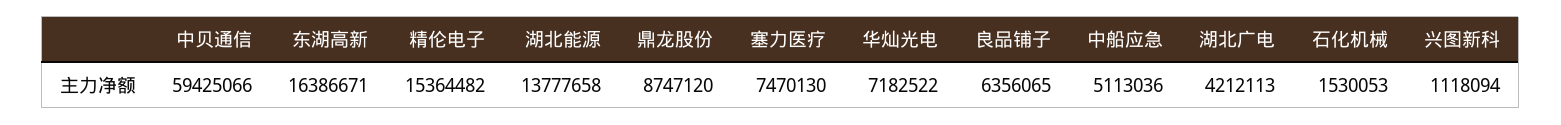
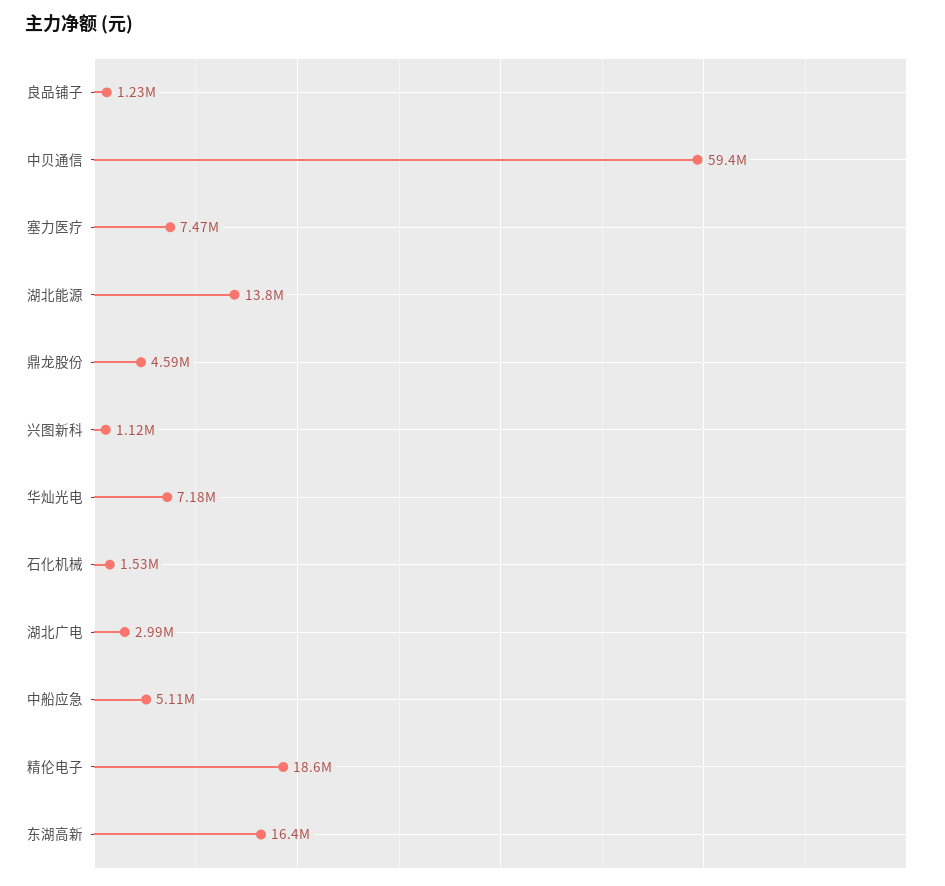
精伦电子: 15364482 -> 18600000
鼎龙股份: 8747120 -> 4590000
良品铺子: 6356065 -> 1230000
湖北广电: 4212113 -> 2990000

